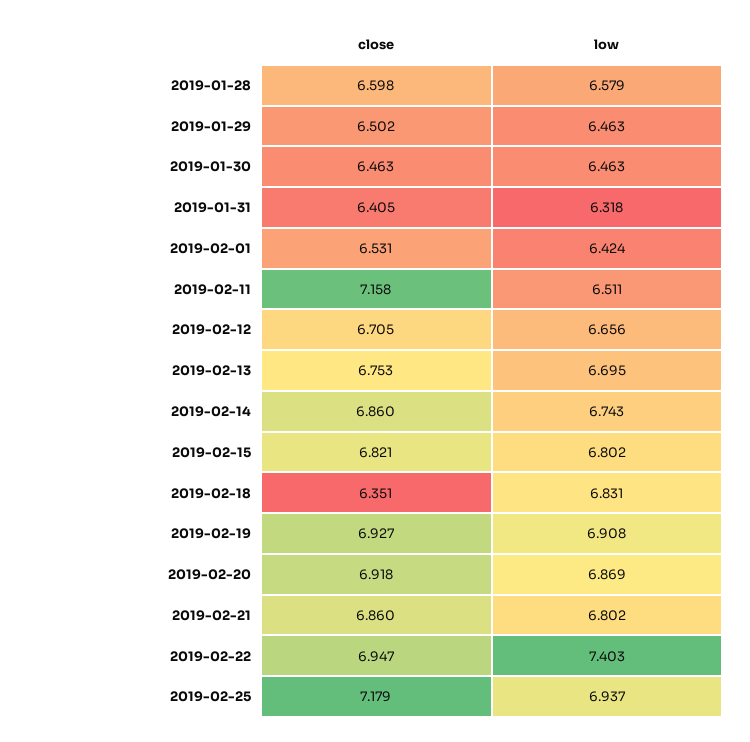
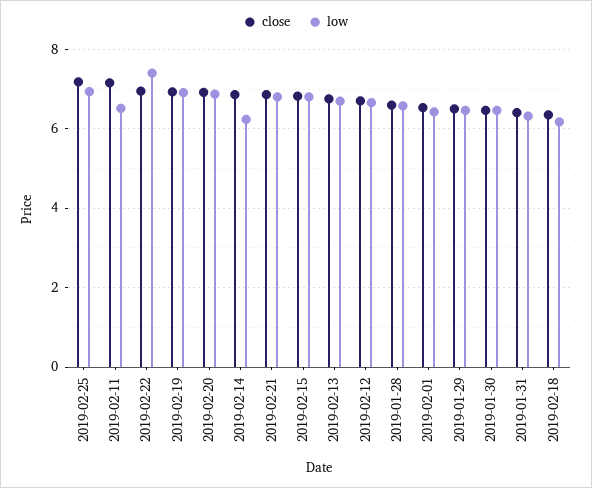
low, 2019-02-14: 6.743 -> 6.2
low, 2019-02-18: 6.831 -> 6.2

